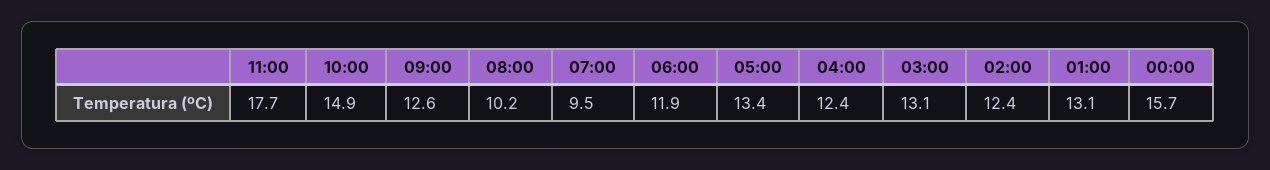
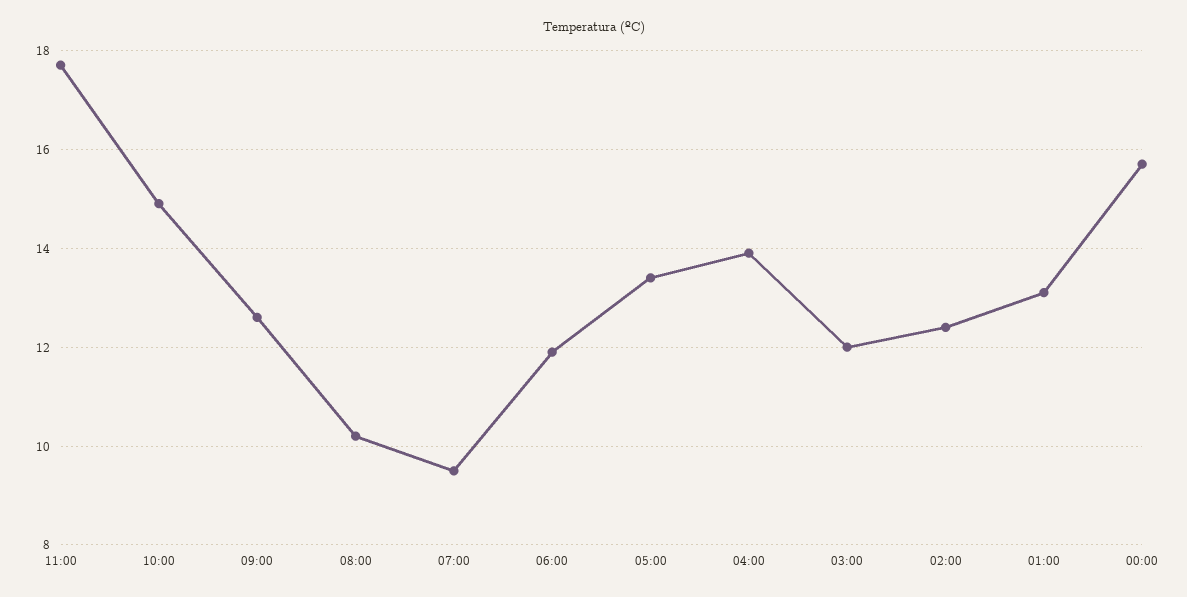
04:00: 12.4 -> 14
03:00: 13.1 -> 12

